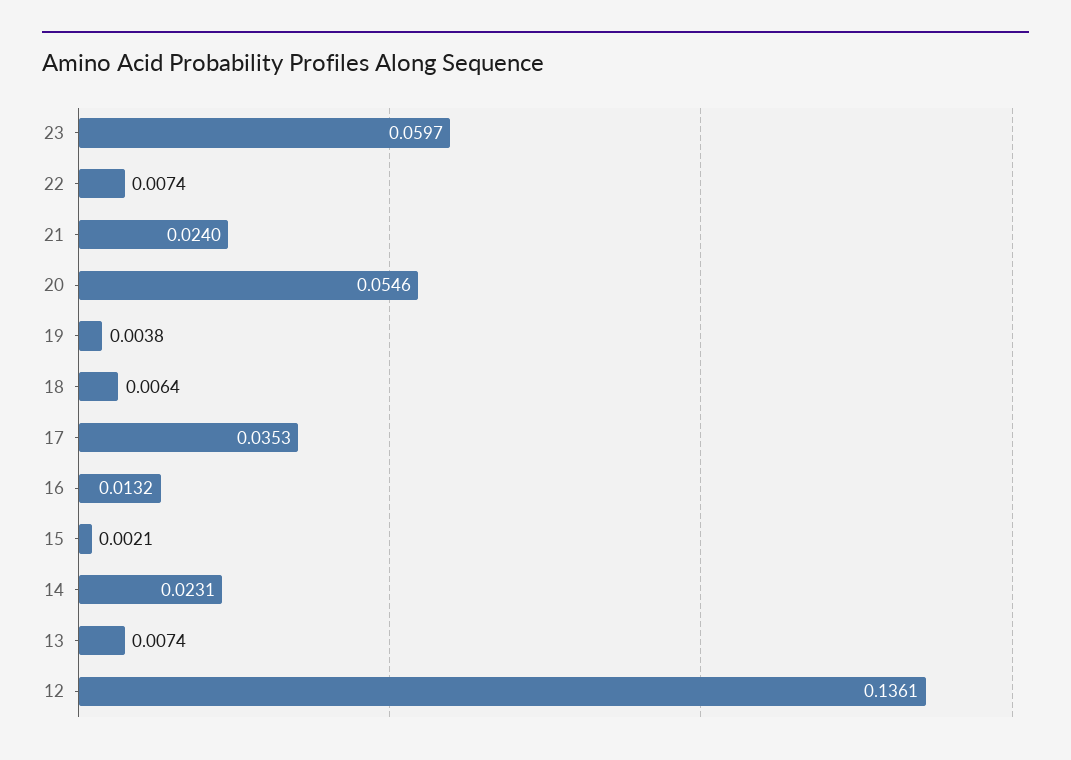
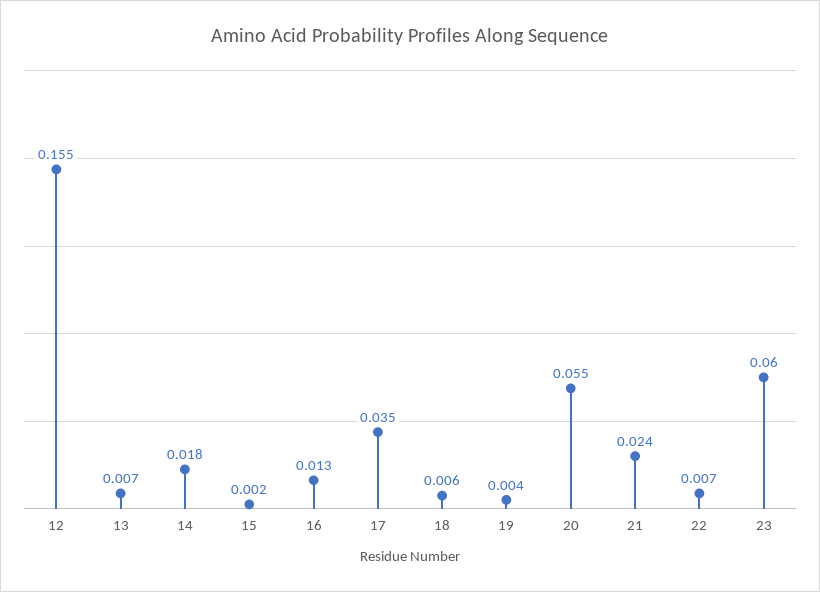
14: 0.0231 -> 0.018
12: 0.1361 -> 0.155

